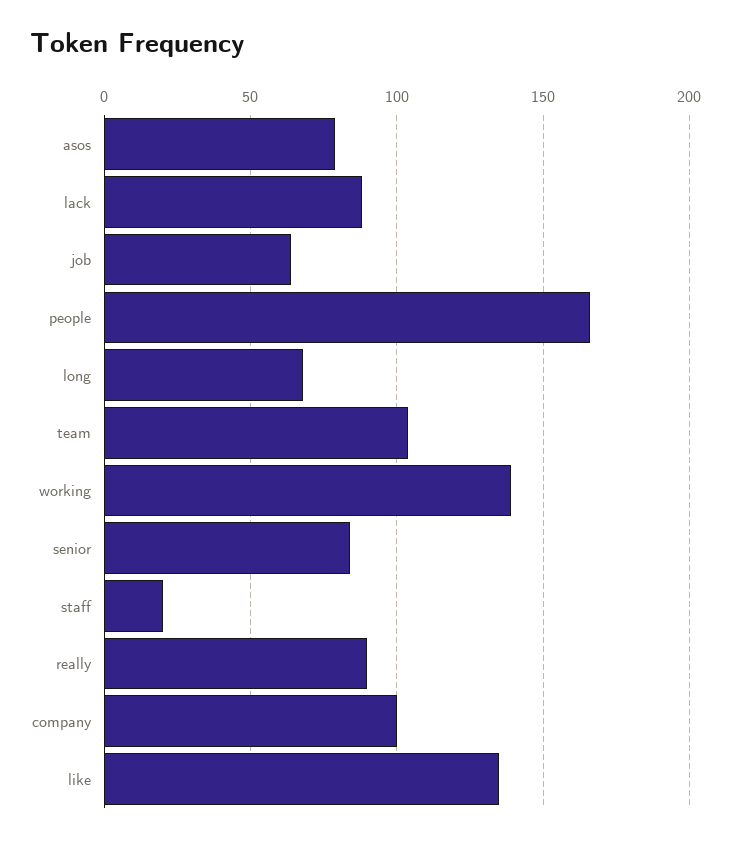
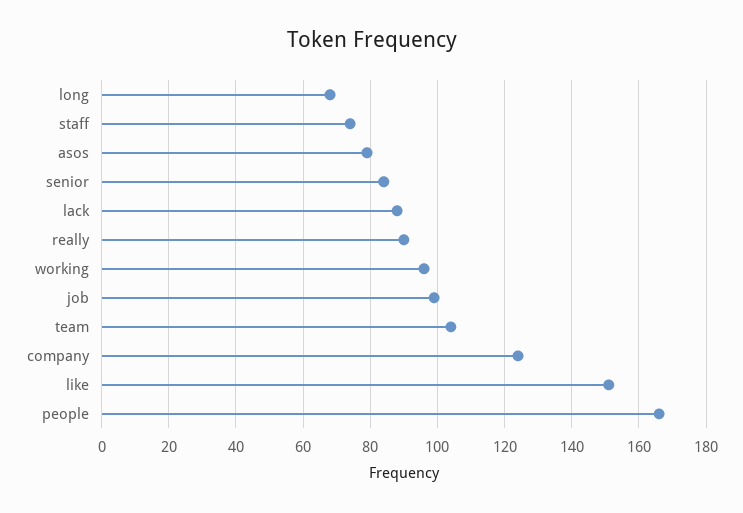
job: 65 -> 100
working: 140 -> 95
staff: 20 -> 75
company: 100 -> 125
like: 135 -> 150

